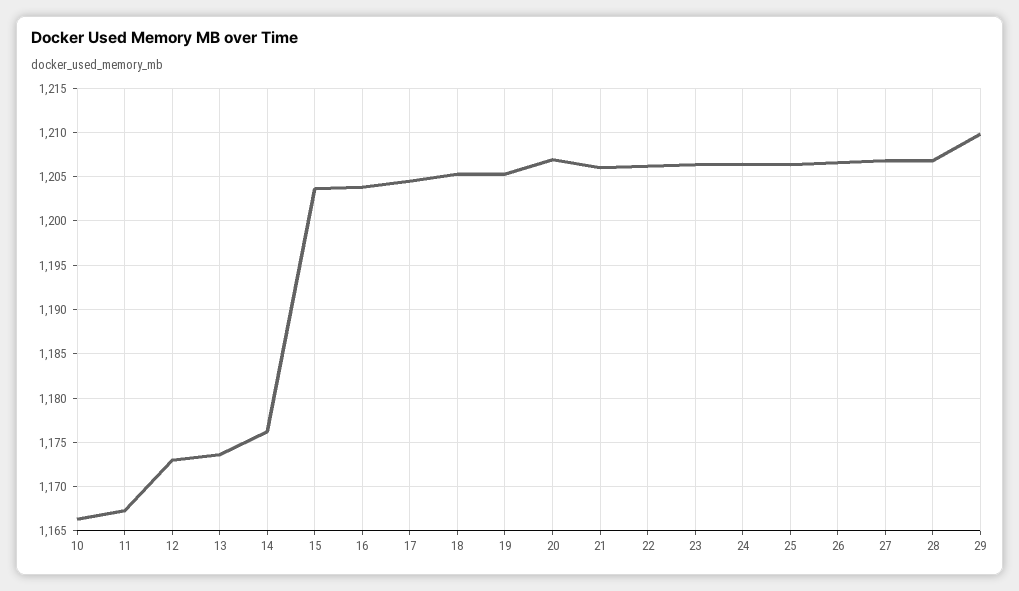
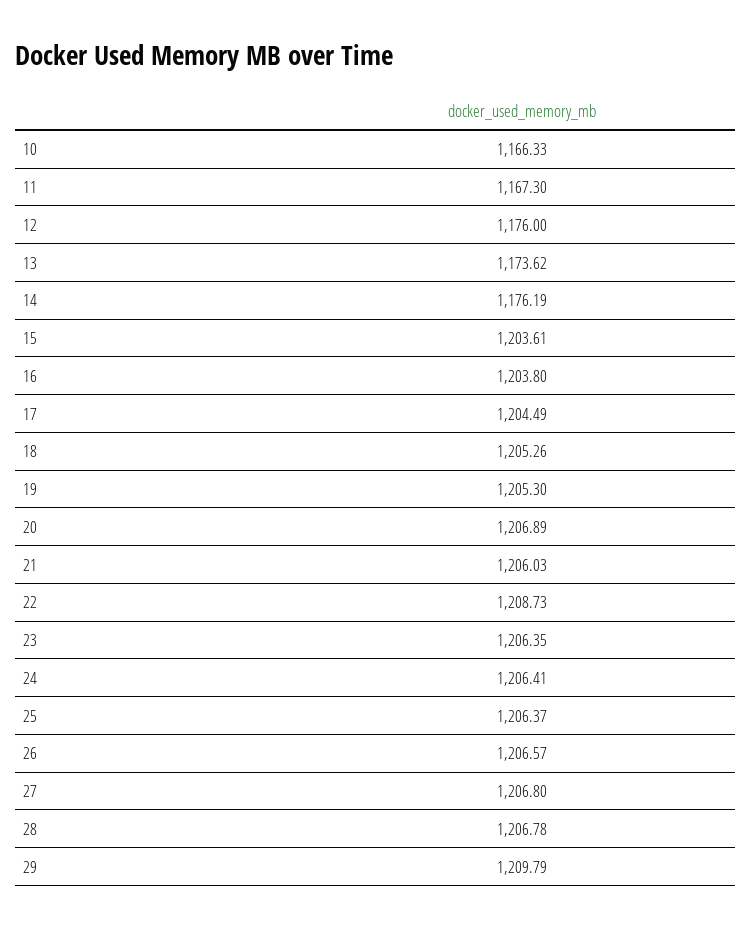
12: 1173 -> 1176
22: 1206 -> 1208.73

